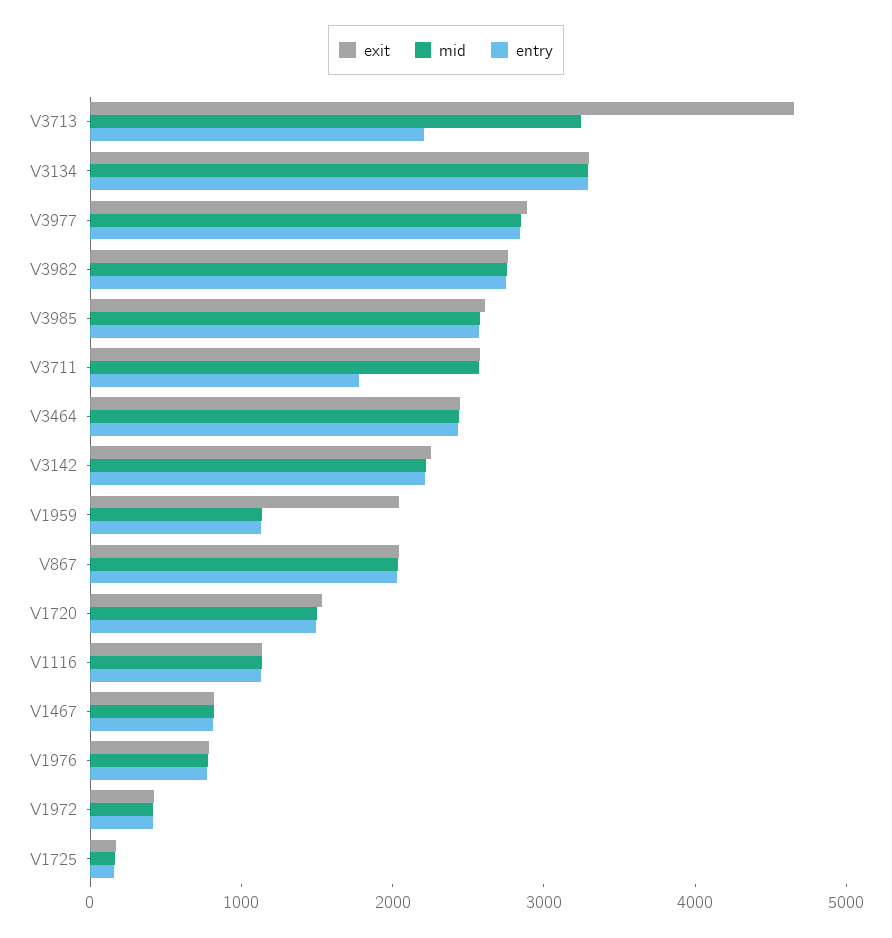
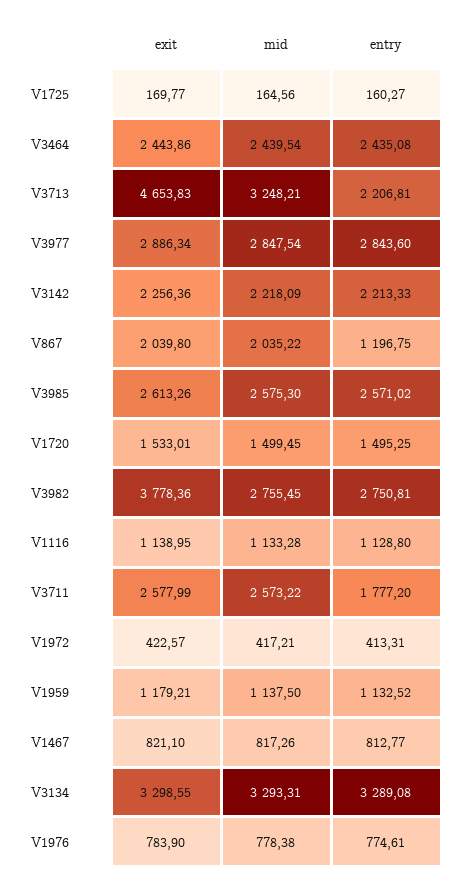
exit, V3982: 2800 -> 3778.36
exit, V1959: 2000 -> 1179.21
entry, V867: 2000 -> 1196.75

